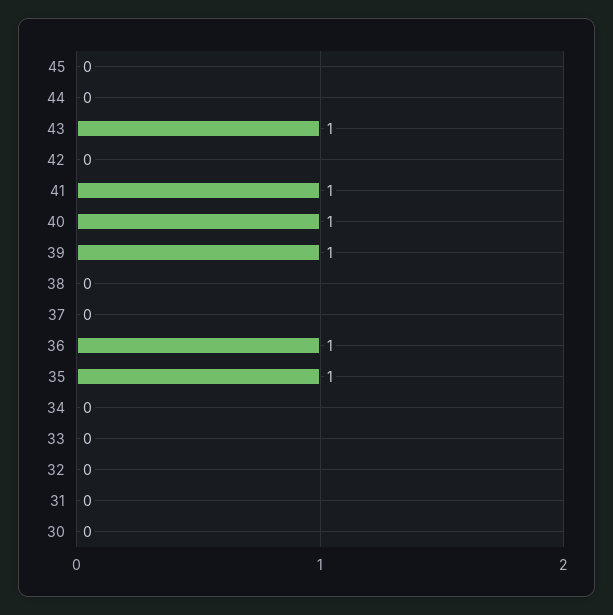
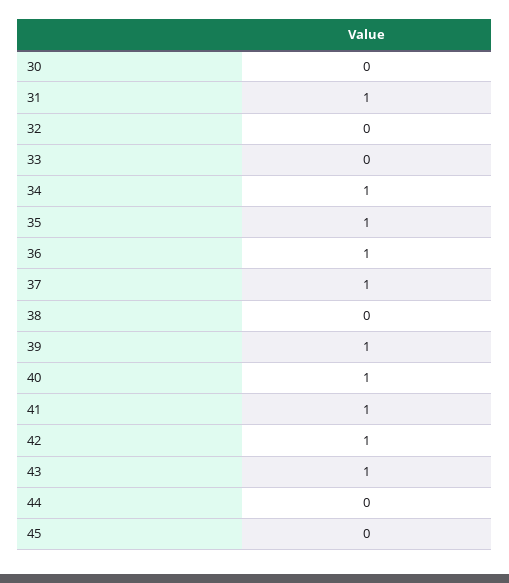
42: 0 -> 1
37: 0 -> 1
34: 0 -> 1
31: 0 -> 1

